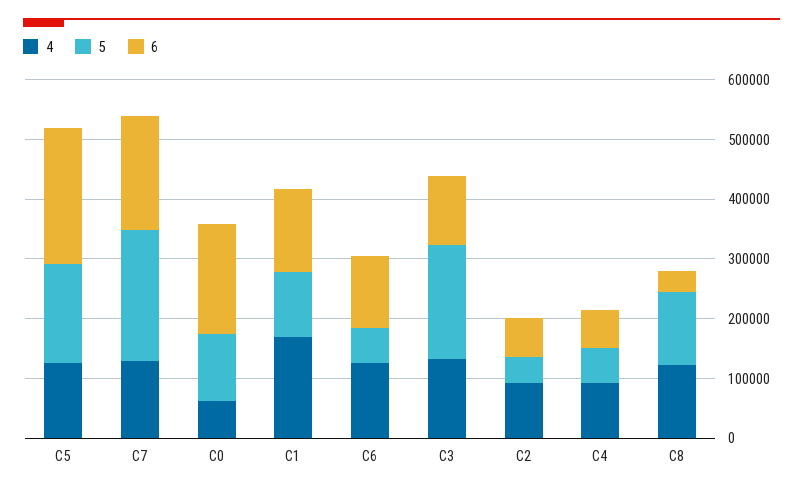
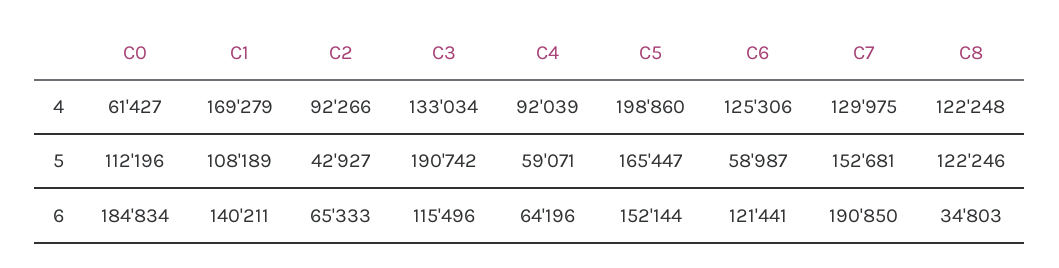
4, C5: 120000 -> 198860
6, C5: 220000 -> 152144
5, C7: 220000 -> 152681

